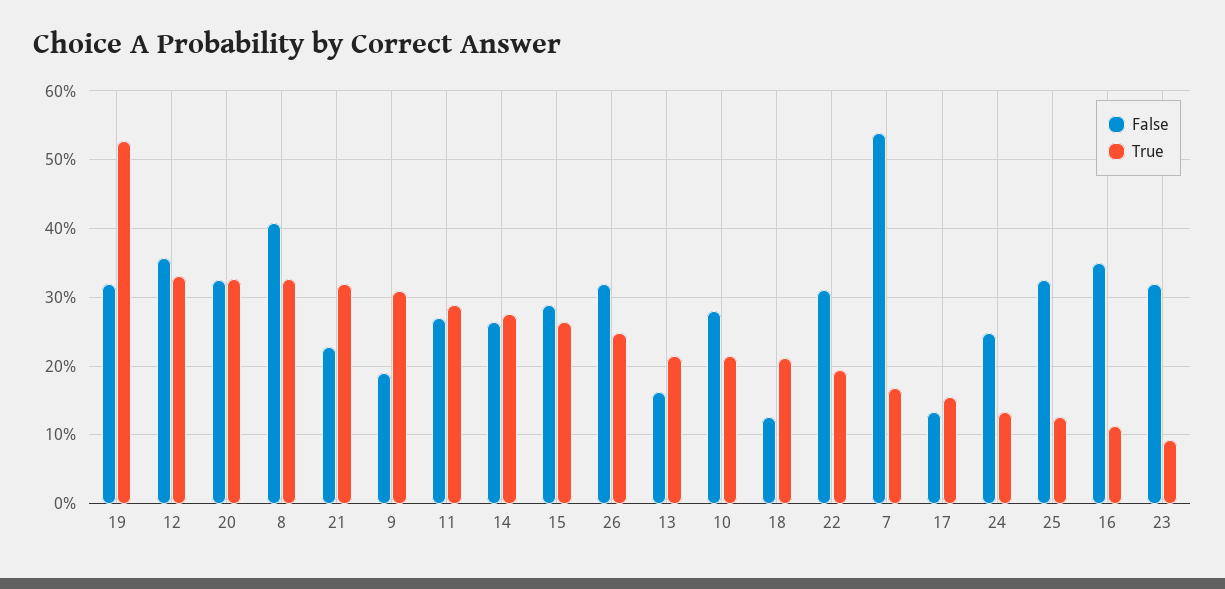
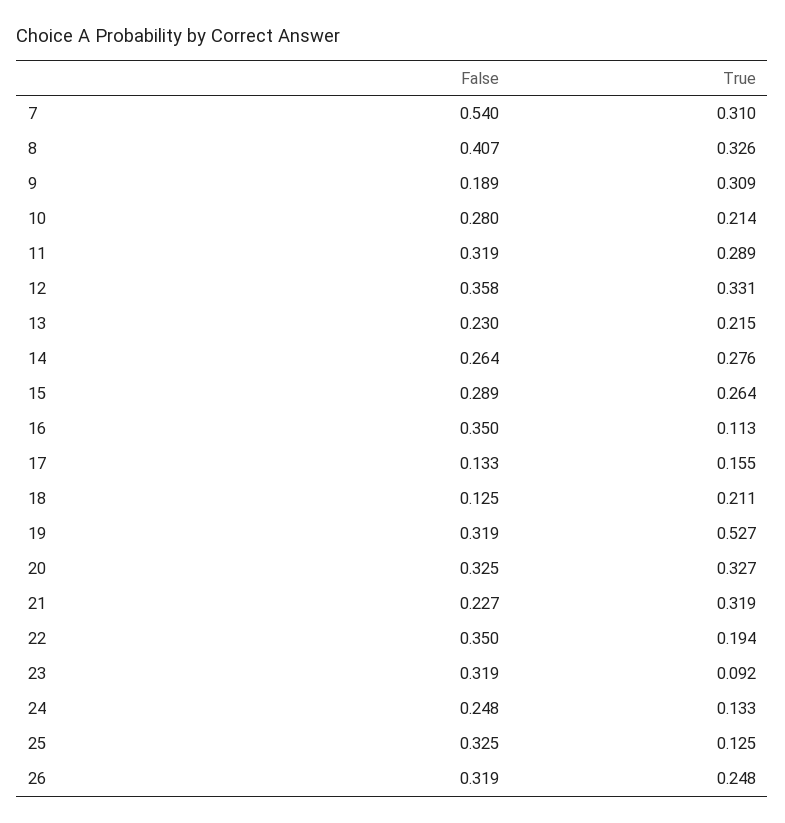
False, 11: 0.27 -> 0.319
False, 13: 0.16 -> 0.23
False, 22: 0.31 -> 0.35
True, 7: 0.17 -> 0.31

